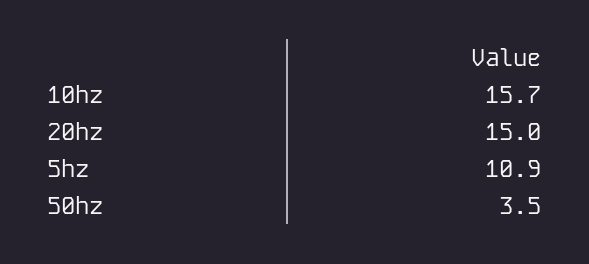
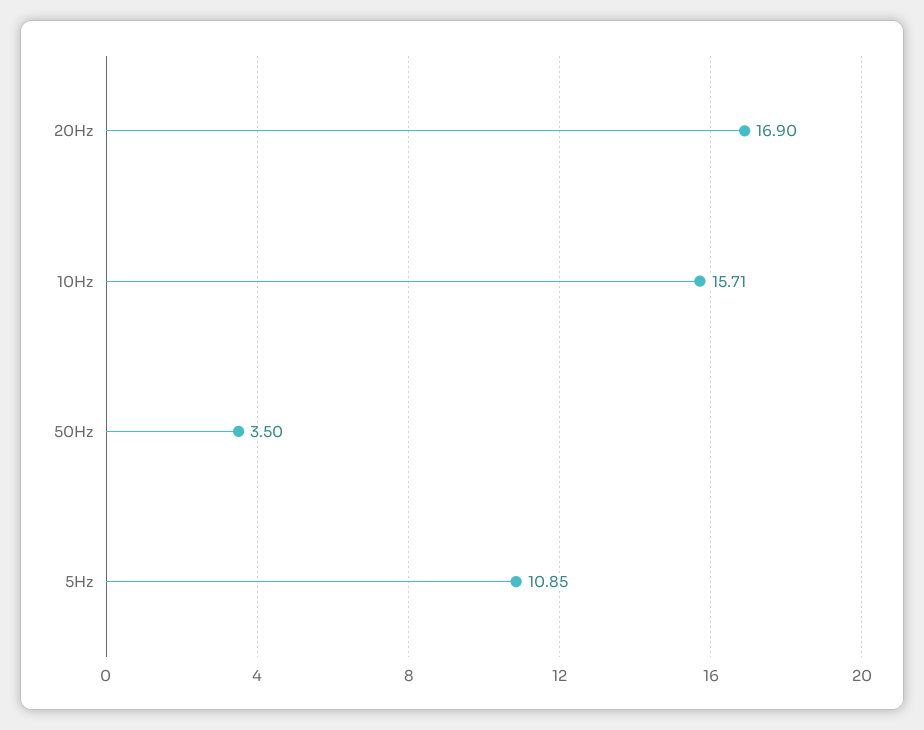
20hz: 15 -> 16.9

